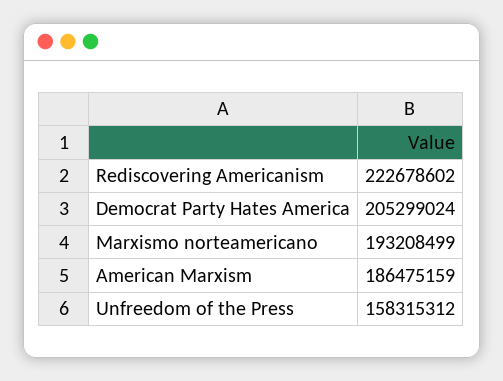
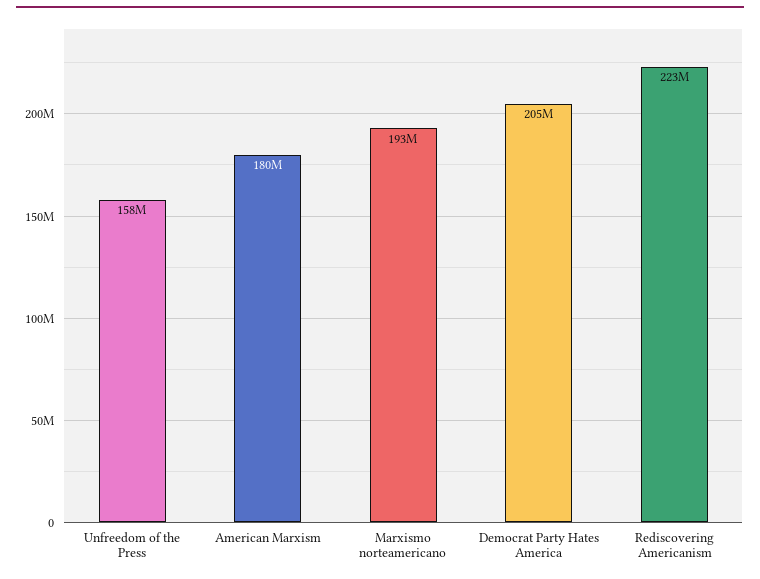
American Marxism: 186475159 -> 180000000

